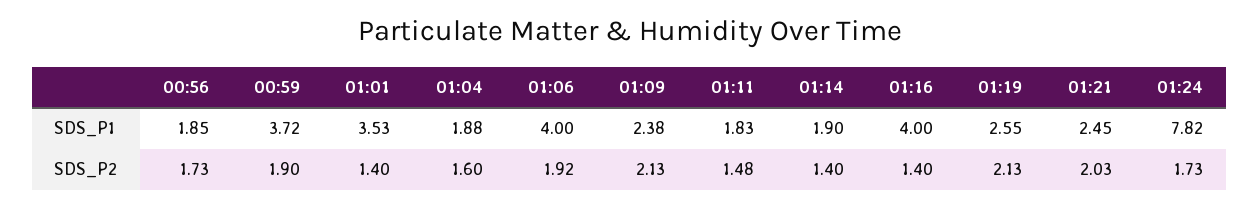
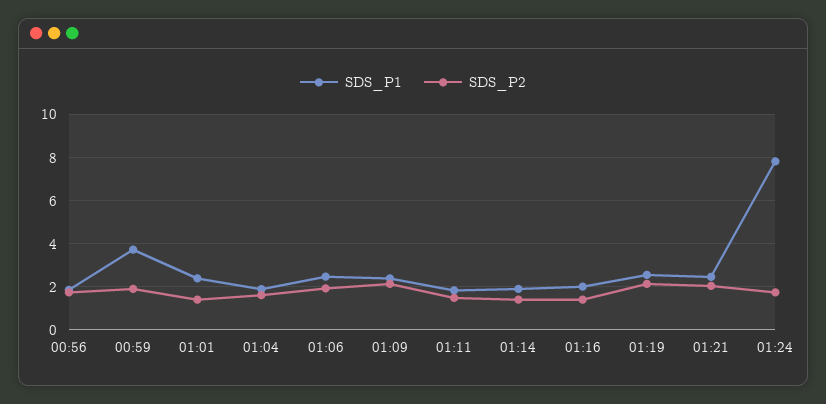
SDS_P1, 01:01: 3.53 -> 2.5
SDS_P1, 01:06: 4 -> 2.5
SDS_P1, 01:16: 4 -> 2

